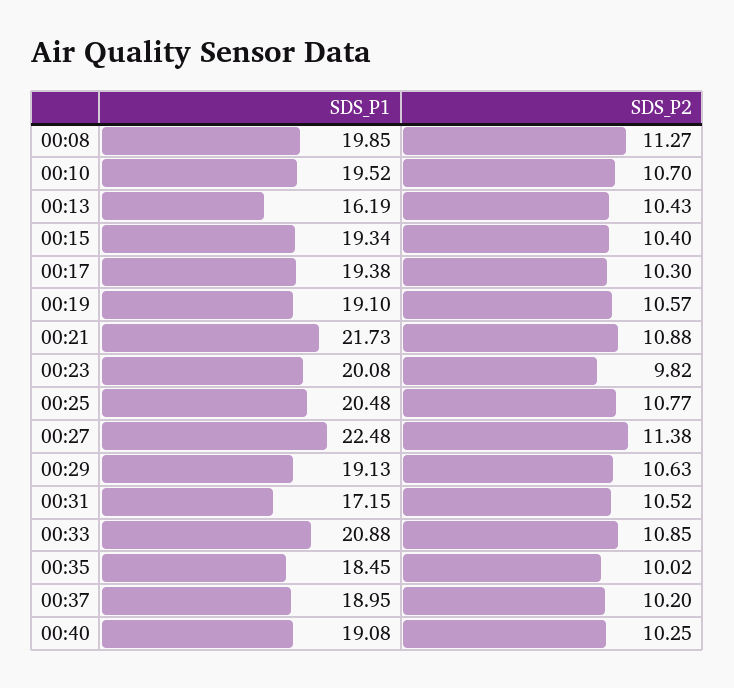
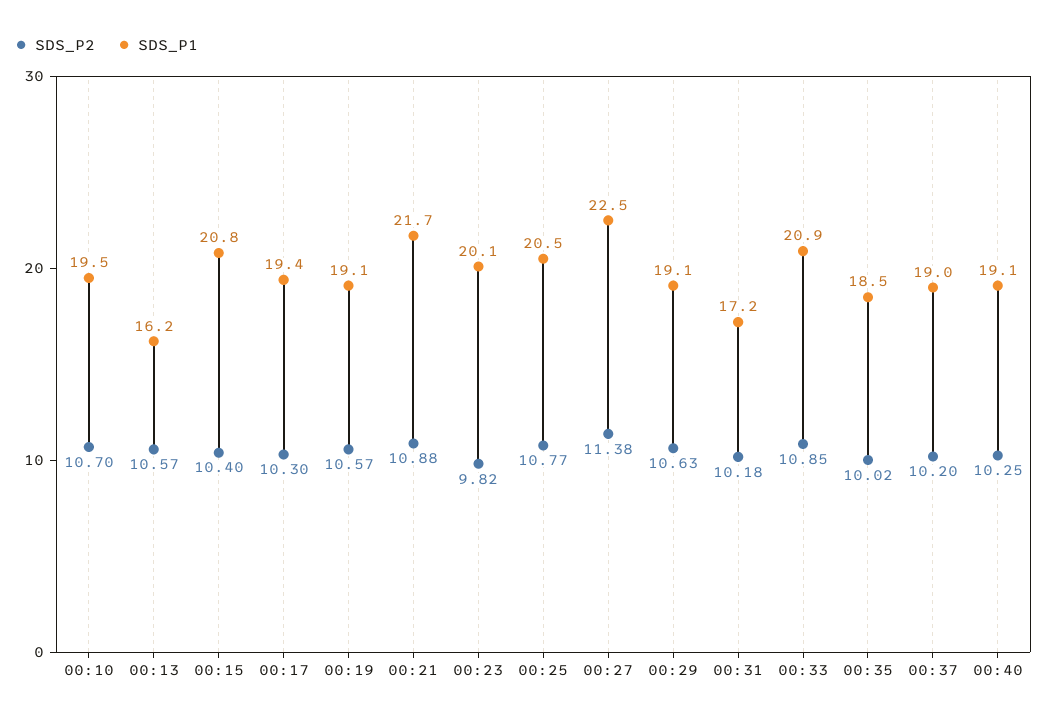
SDS_P1, 00:08: 19.85 -> none
SDS_P2, 00:08: 11.27 -> none
SDS_P2, 00:13: 10.43 -> 10.57
SDS_P1, 00:15: 19.34 -> 20.8
SDS_P2, 00:31: 10.52 -> 10.18

